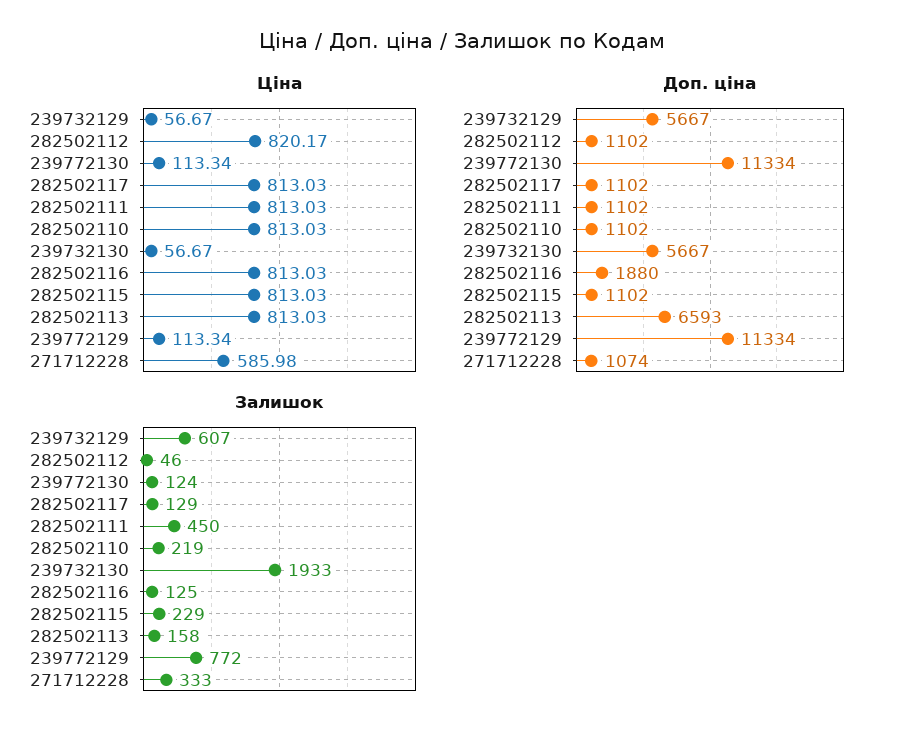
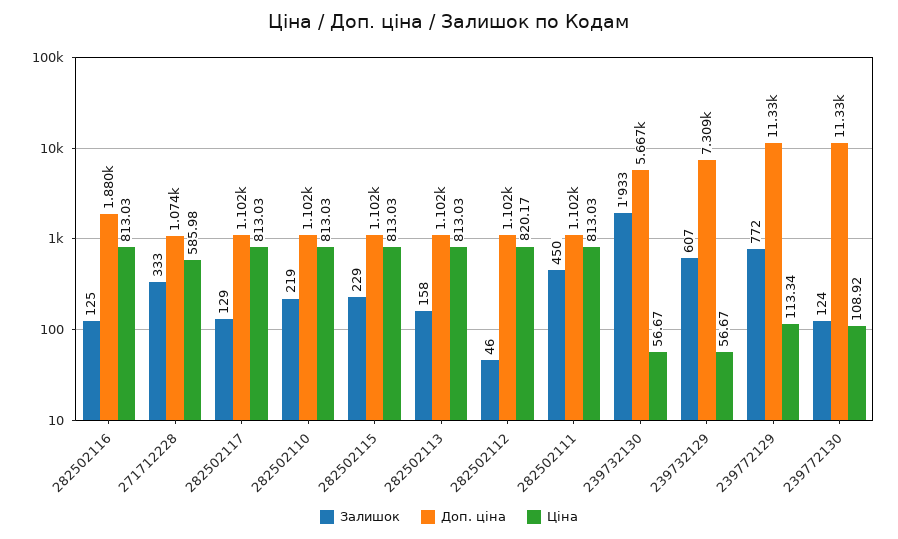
Ціна, 239772130: 113.34 -> 108.92
Доп. ціна, 239732129: 5667 -> 7309
Доп. ціна, 282502113: 6593 -> 1102

